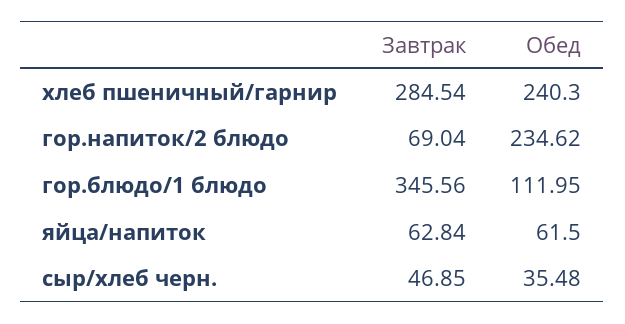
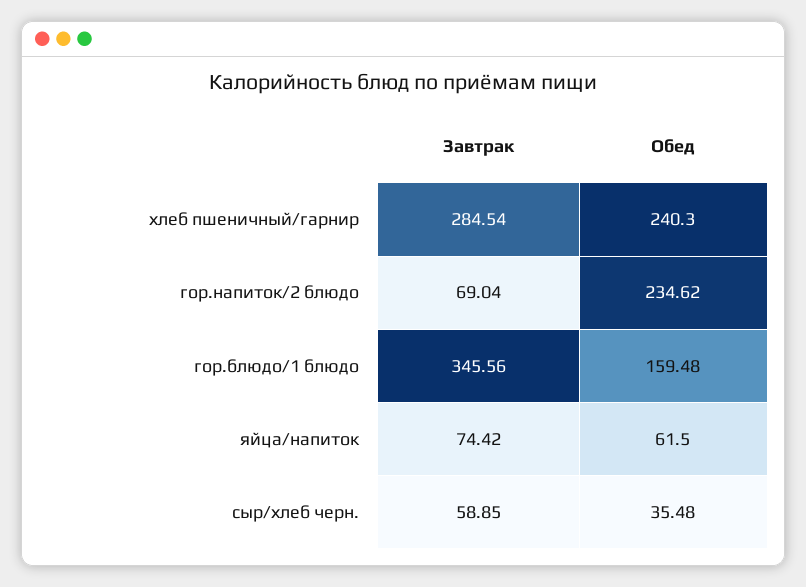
Обед, гор.блюдо/1 блюдо: 111.95 -> 159.48
Завтрак, яйца/напиток: 62.84 -> 74.42
Завтрак, сыр/хлеб черн.: 46.85 -> 58.85

